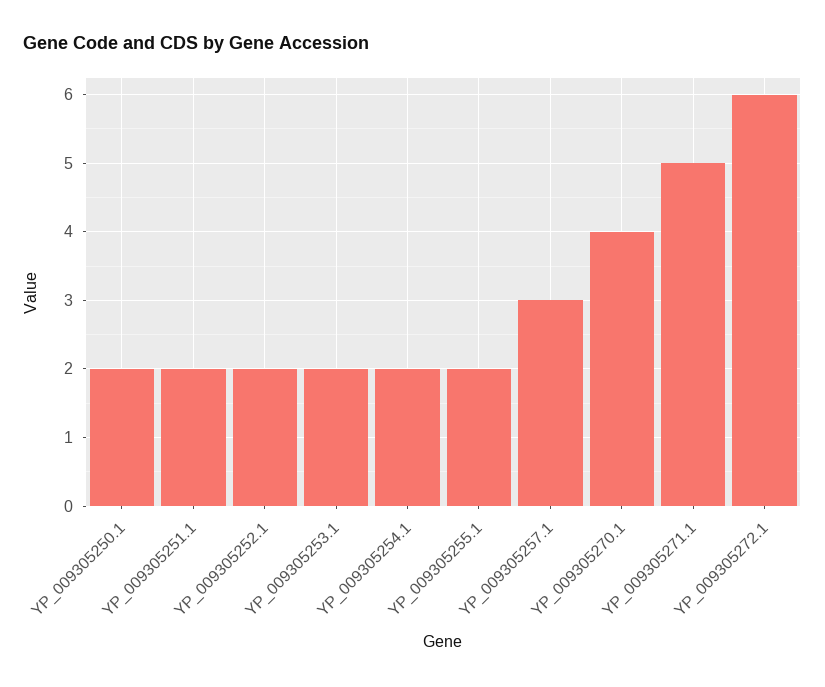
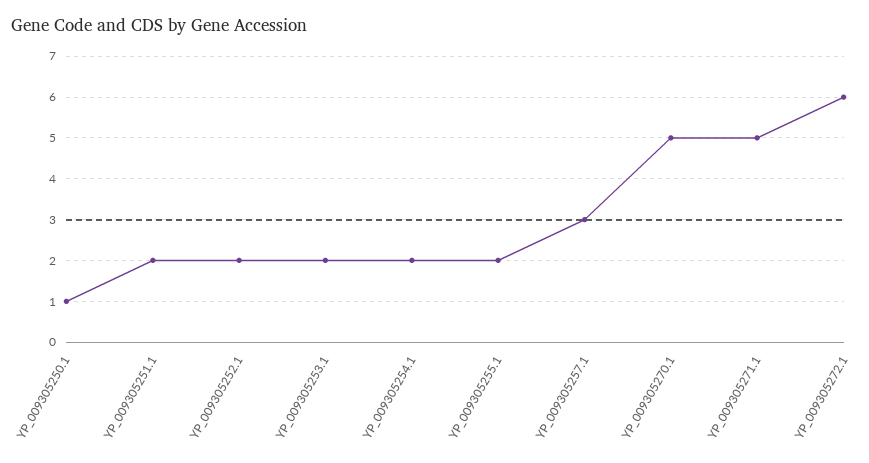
YP_009305250.1: 2 -> 1
YP_009305270.1: 4 -> 5

